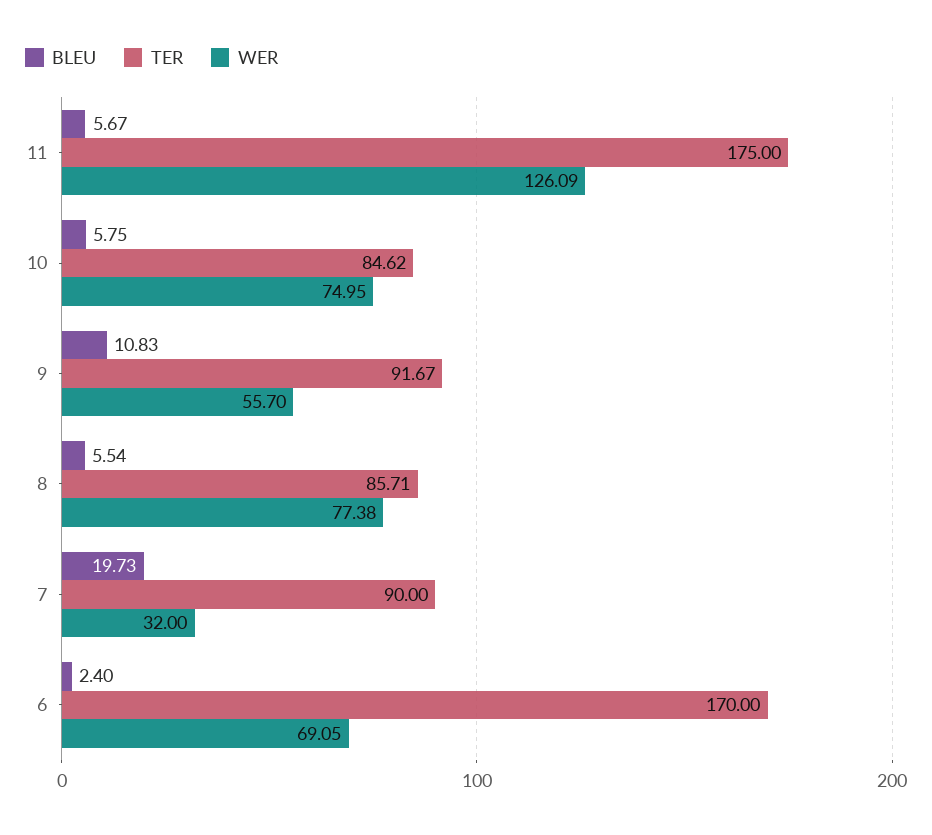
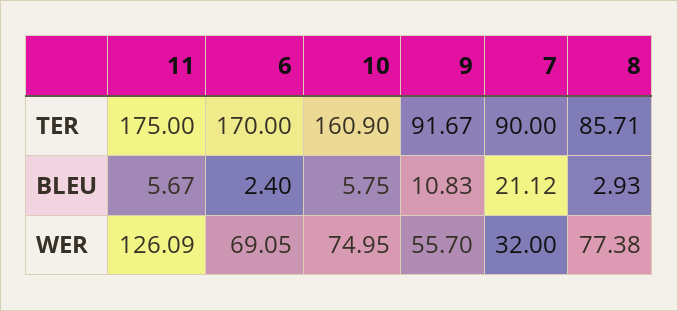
TER, 10: 84.62 -> 160.9
BLEU, 8: 5.54 -> 2.93
BLEU, 7: 19.73 -> 21.12

